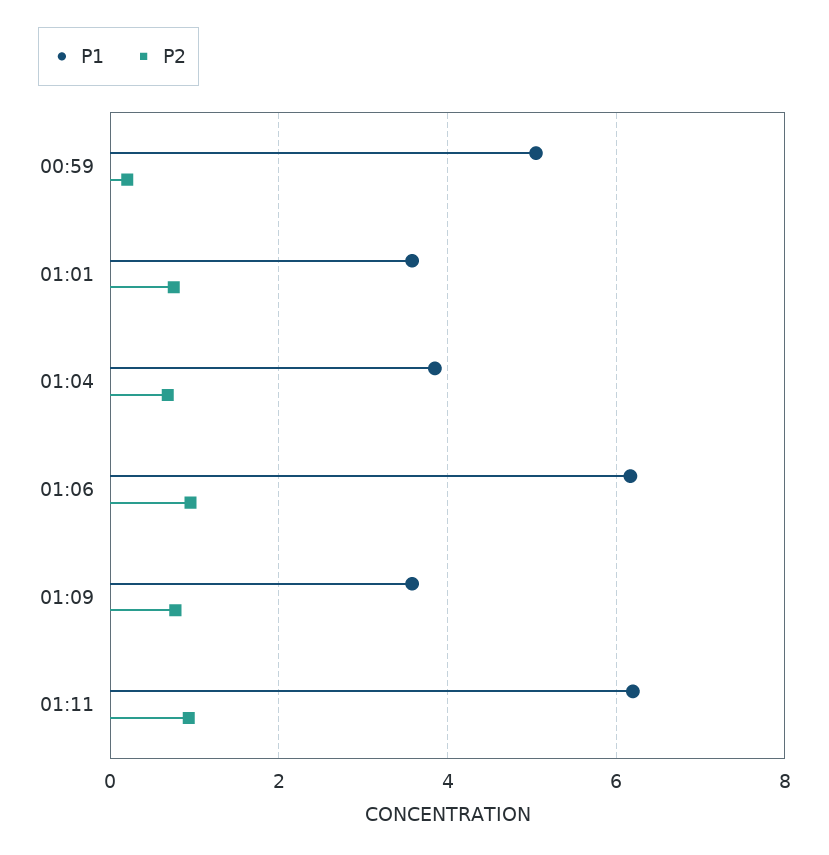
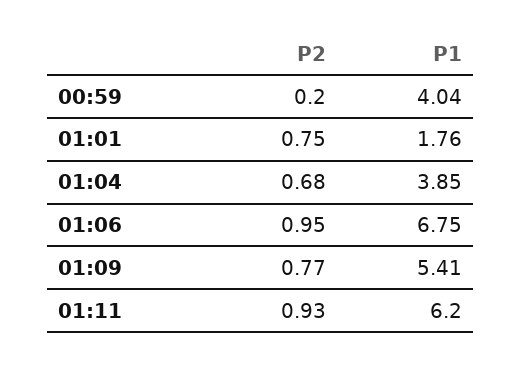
P1, 00:59: 5 -> 4.04
P1, 01:01: 3.6 -> 1.76
P1, 01:06: 6.2 -> 6.75
P1, 01:09: 3.6 -> 5.41

